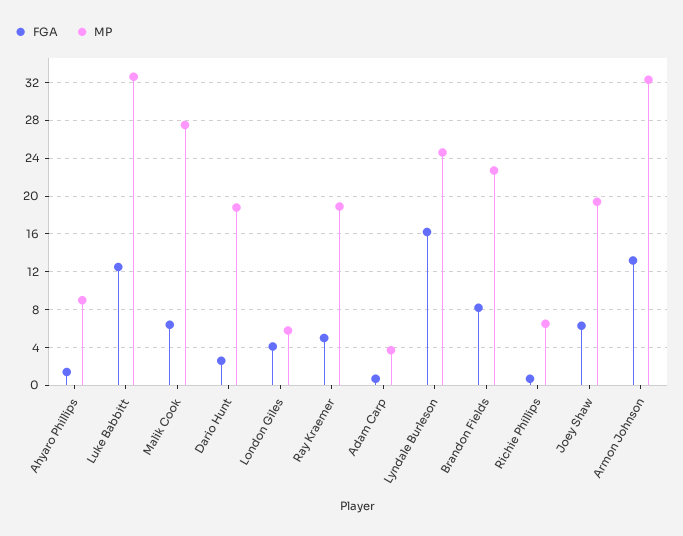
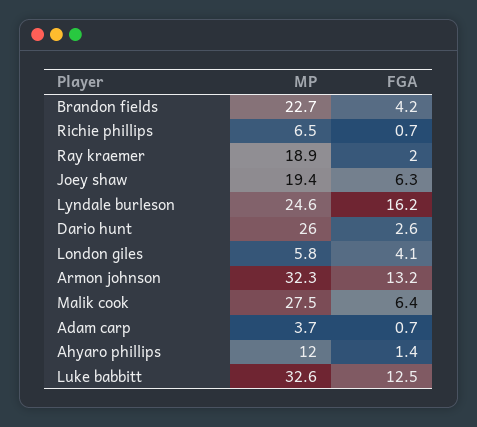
MP, Ahyaro Phillips: 9 -> 12
MP, Dario Hunt: 19 -> 26
FGA, Ray Kraemer: 5 -> 2
FGA, Brandon Fields: 8 -> 4.2

